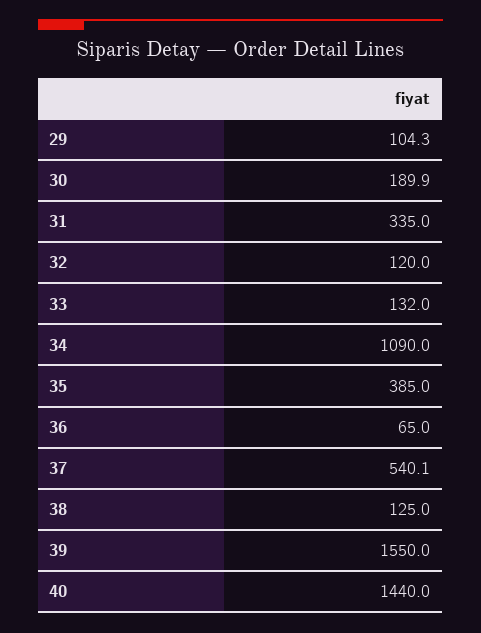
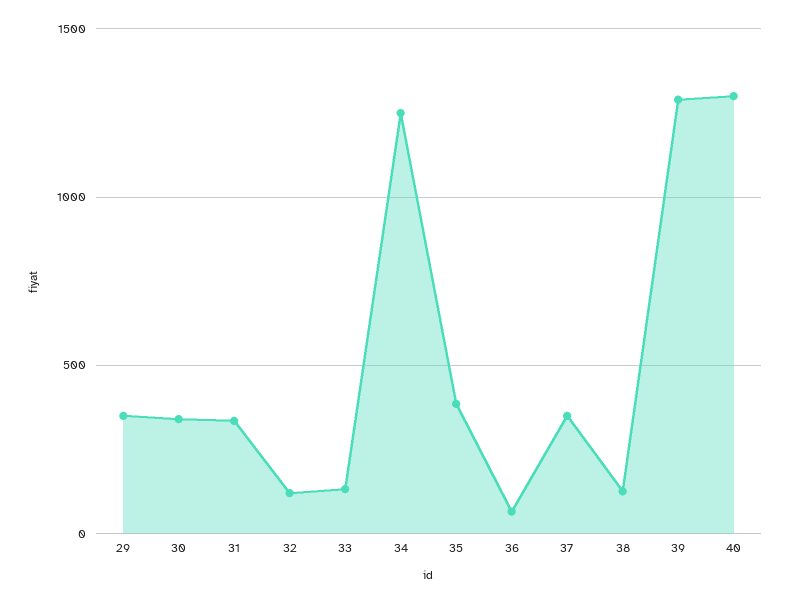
29: 104.3 -> 350
30: 189.9 -> 350
34: 1090 -> 1250
37: 540.1 -> 350
39: 1550 -> 1300
40: 1440 -> 1300

